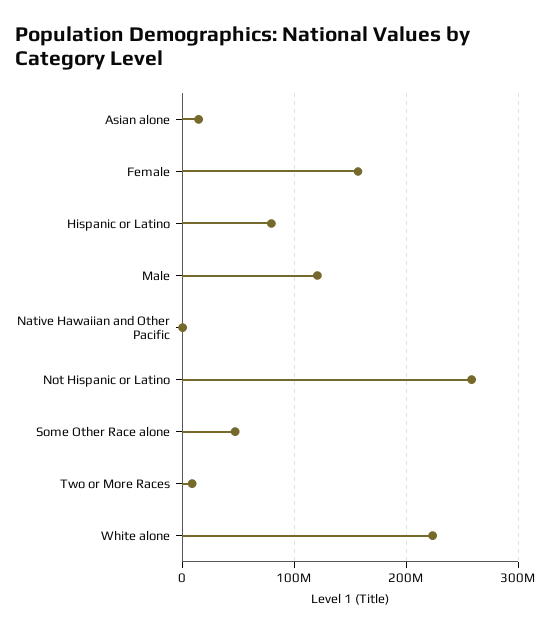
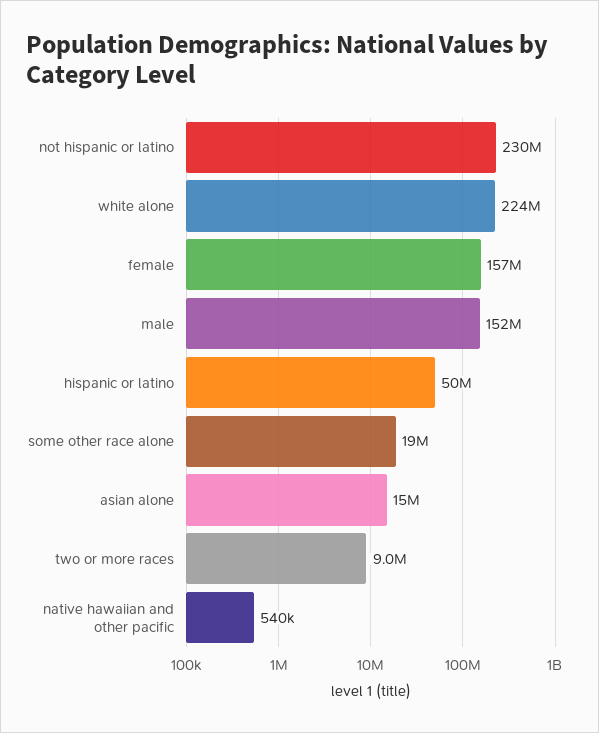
Hispanic or Latino: 80000000 -> 50000000
Male: 120000000 -> 152000000
Not Hispanic or Latino: 260000000 -> 230000000
Some Other Race alone: 50000000 -> 19000000

